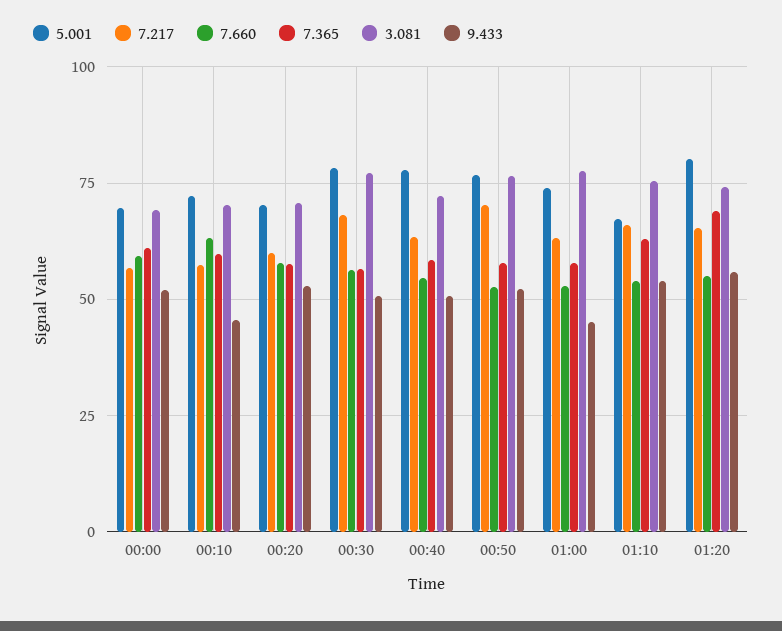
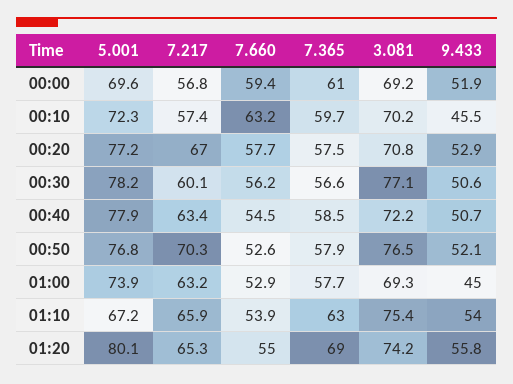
5.001, 00:20: 70 -> 77.2
7.217, 00:20: 60 -> 67
7.217, 00:30: 67.5 -> 60.1
3.081, 01:00: 77.5 -> 69.3

